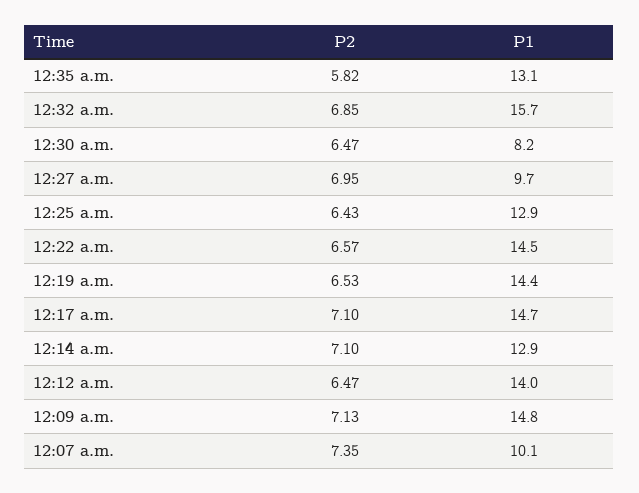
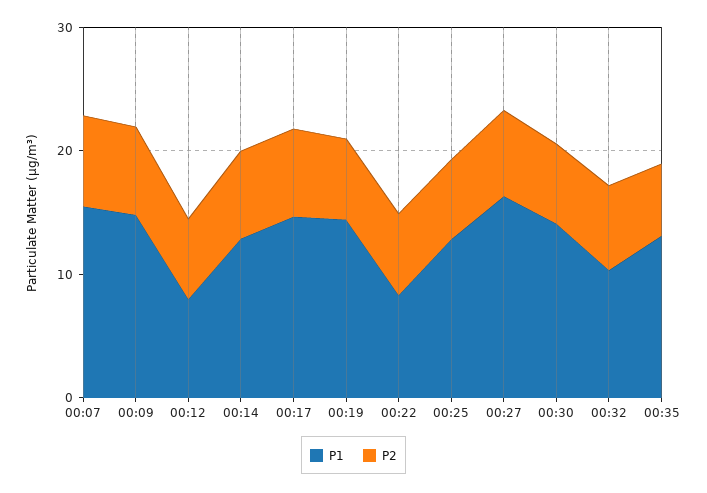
P1, 12:32 a.m.: 15.7 -> 10
P1, 12:30 a.m.: 8.2 -> 14
P1, 12:27 a.m.: 9.7 -> 16
P1, 12:22 a.m.: 14.5 -> 8
P1, 12:12 a.m.: 14 -> 8
P1, 12:07 a.m.: 10.1 -> 16

